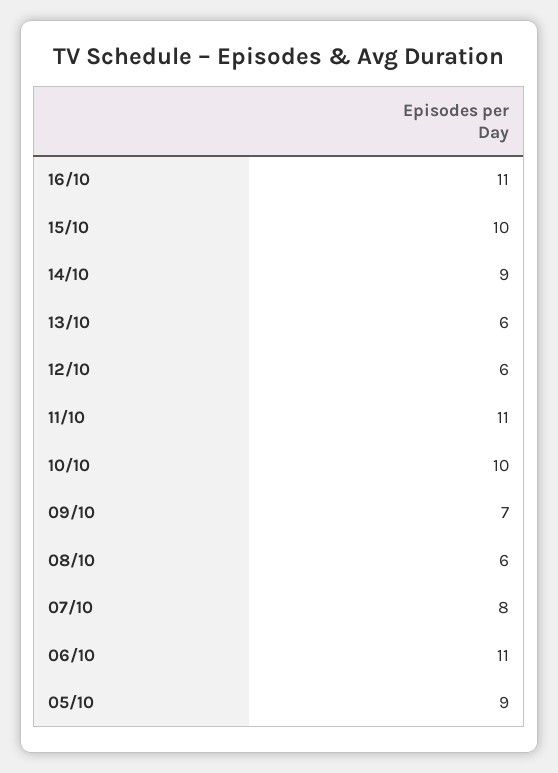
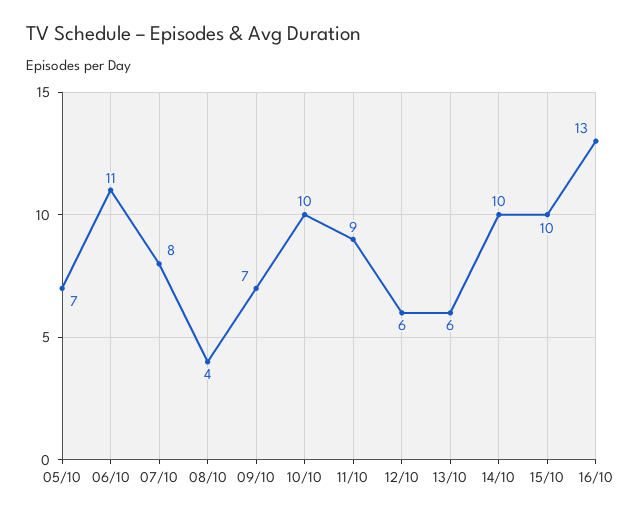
16/10: 11 -> 13
14/10: 9 -> 10
11/10: 11 -> 9
08/10: 6 -> 4
05/10: 9 -> 7

